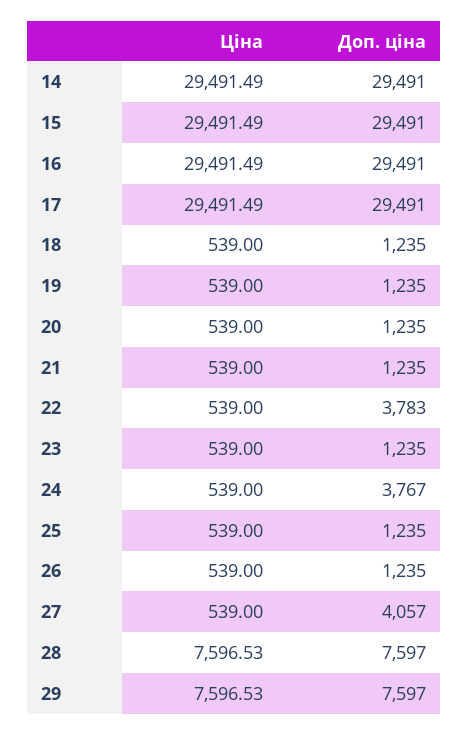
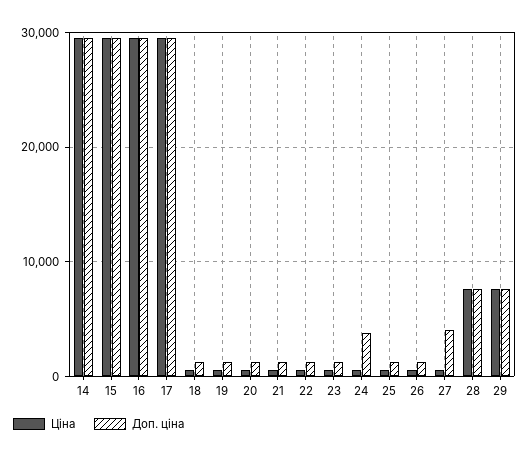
Доп. ціна, 22: 3783 -> 1000

